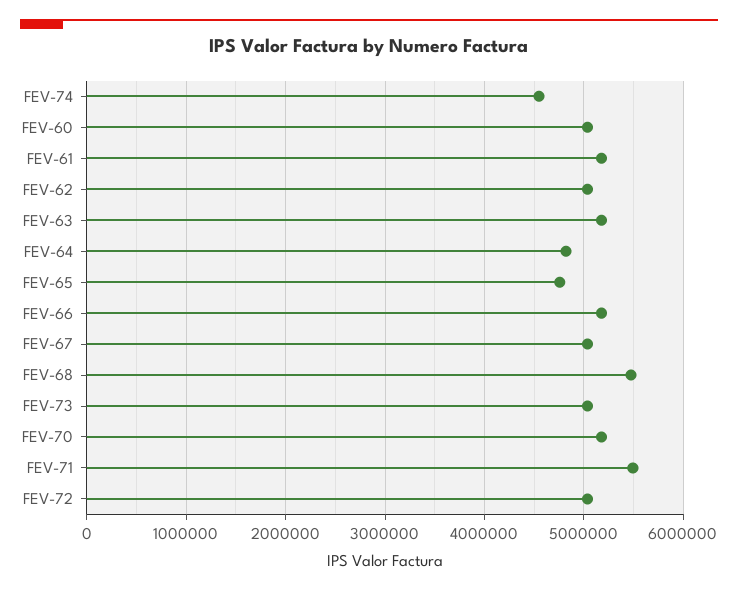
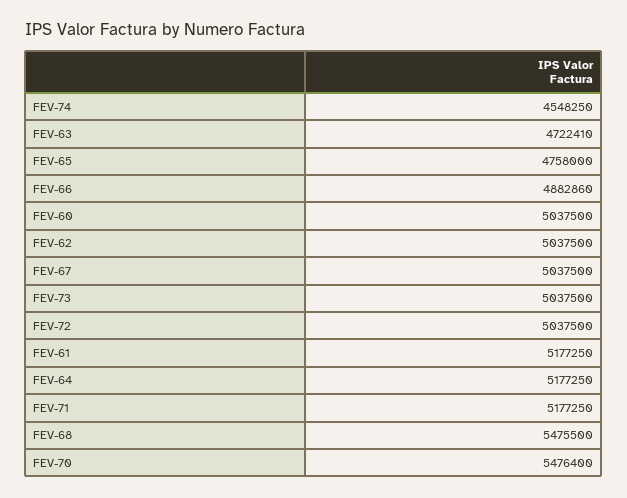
FEV-63: 5200000 -> 4722410
FEV-64: 4800000 -> 5177250
FEV-66: 5200000 -> 4882860
FEV-70: 5200000 -> 5476400
FEV-71: 5500000 -> 5177250

